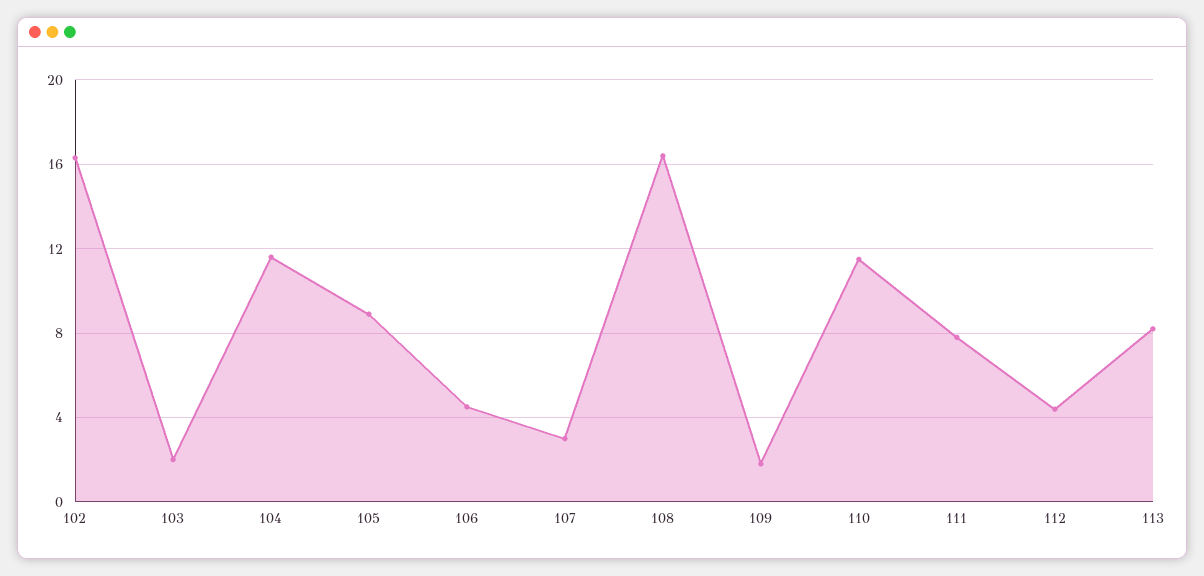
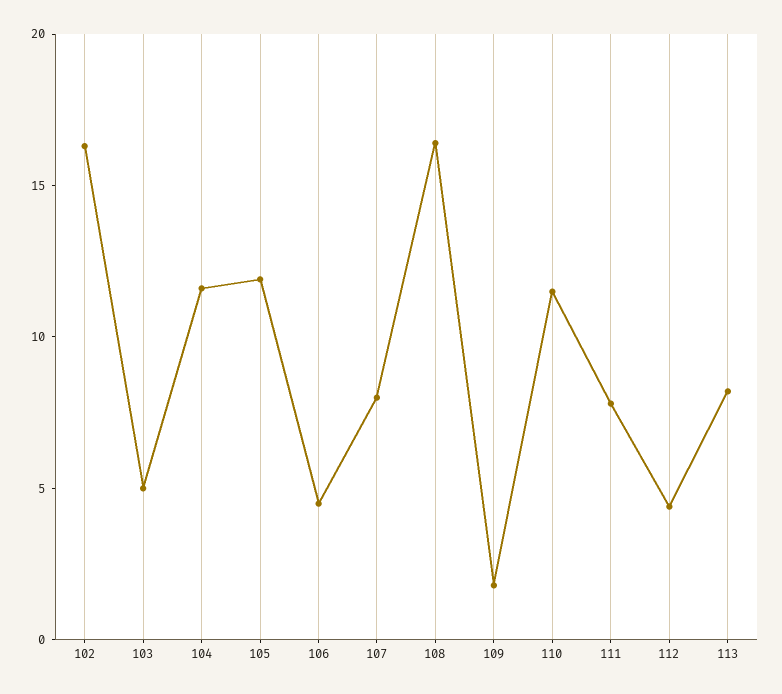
103: 2 -> 5
105: 9 -> 12
107: 3 -> 8

